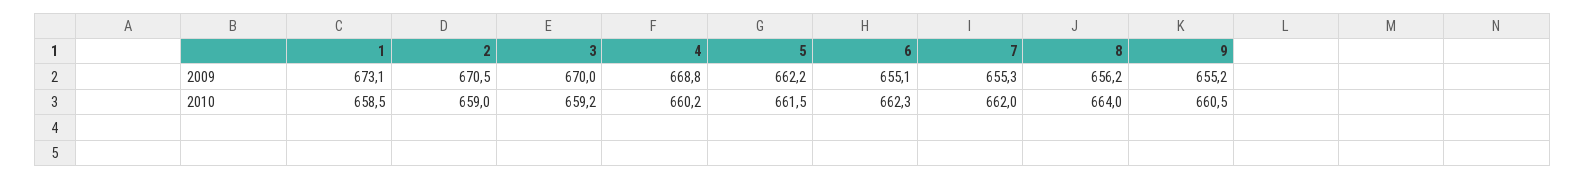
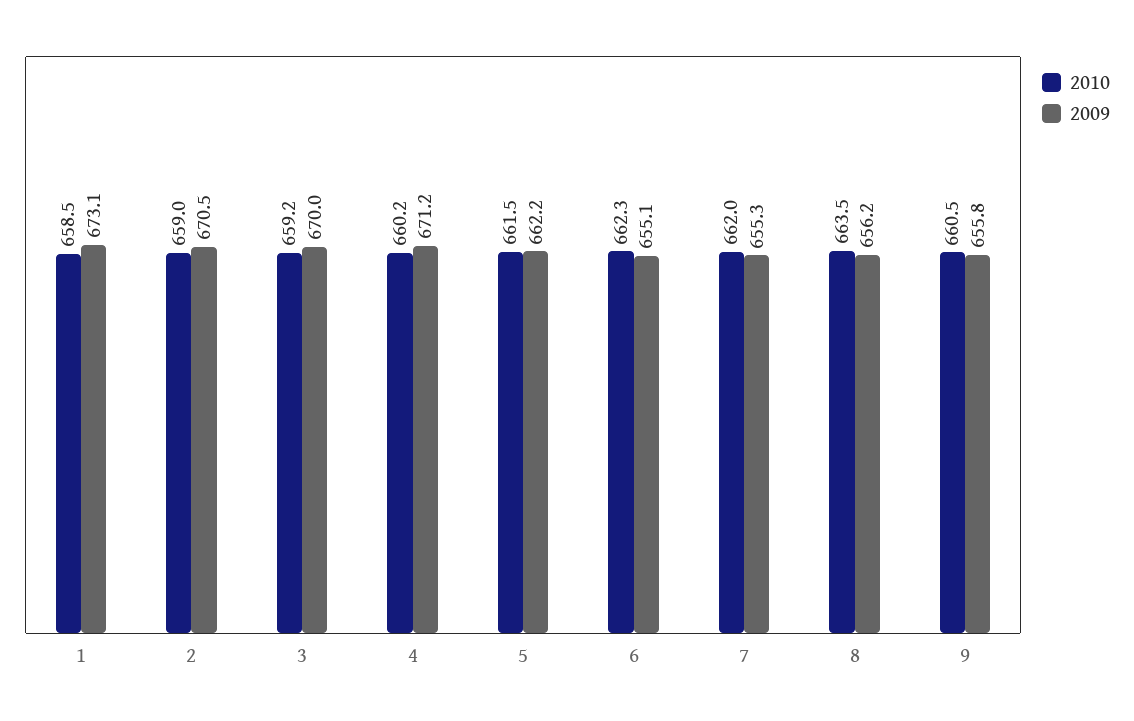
2009, 4: 668.8 -> 671.2
2009, 9: 655.2 -> 655.8
2010, 8: 664 -> 663.5

